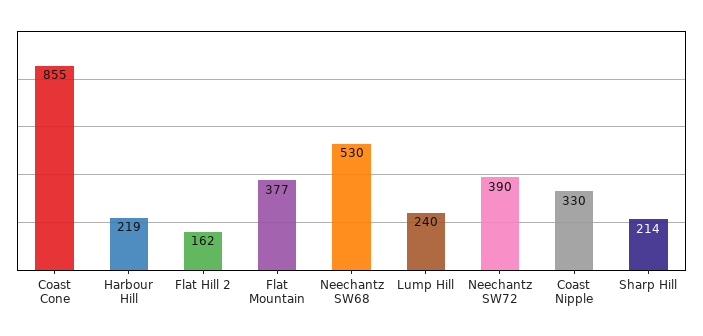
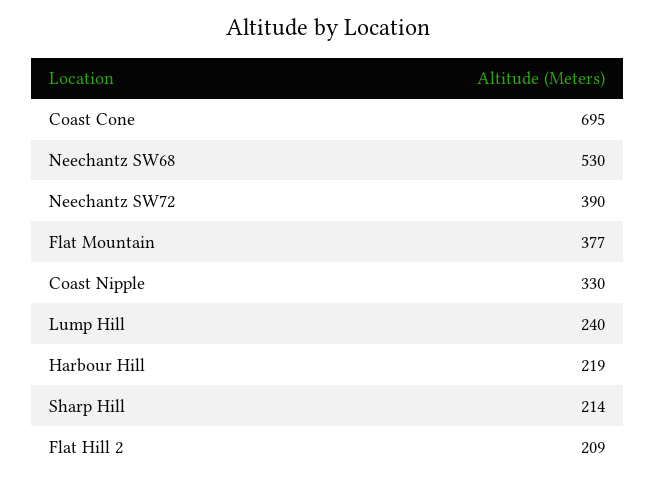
Coast Cone: 855 -> 695
Flat Hill 2: 162 -> 209

